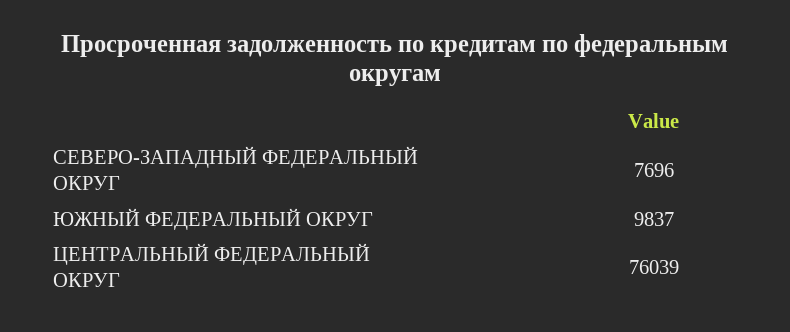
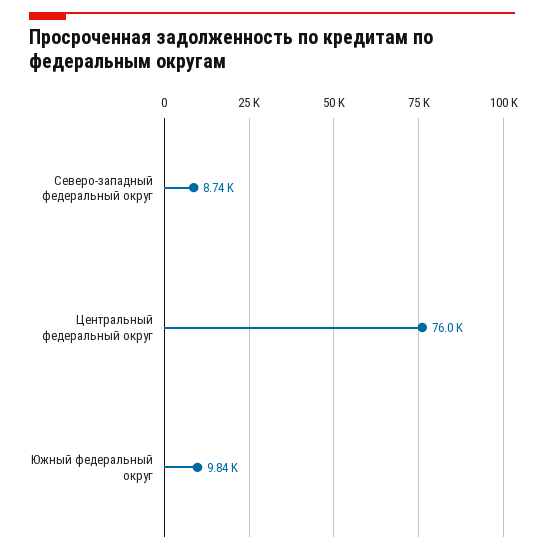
СЕВЕРО-ЗАПАДНЫЙ ФЕДЕРАЛЬНЫЙ ОКРУГ: 7696 -> 8740

